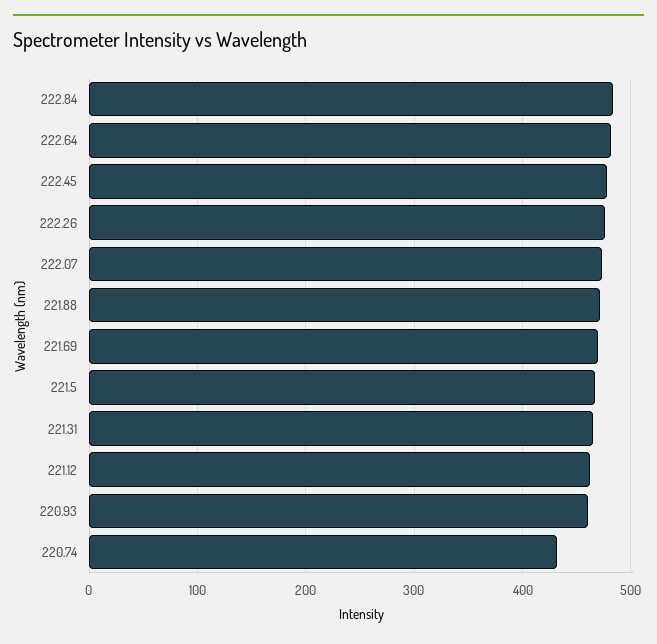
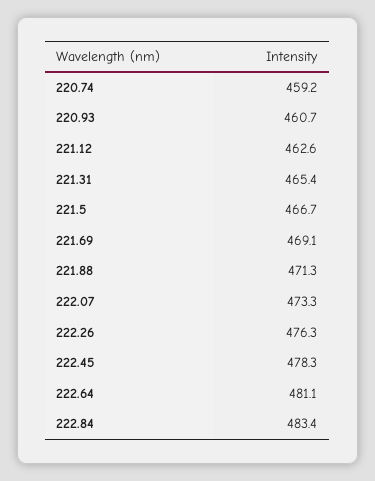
220.74: 430 -> 459.2

